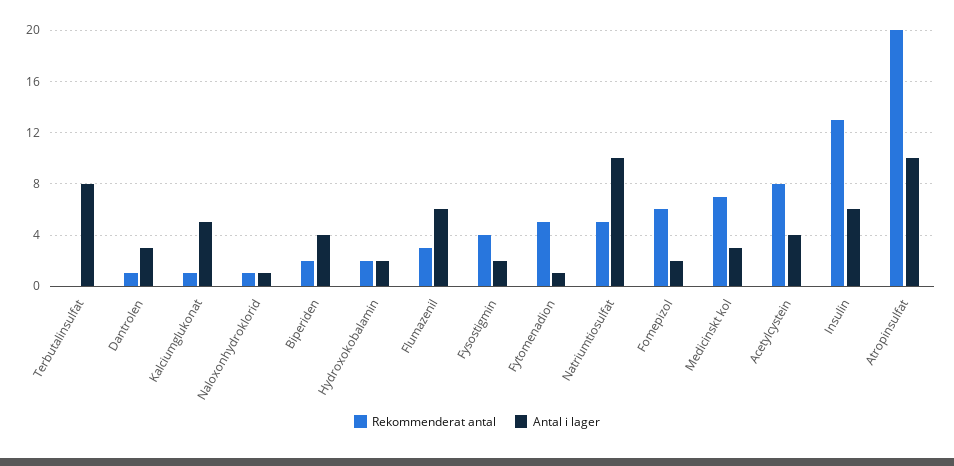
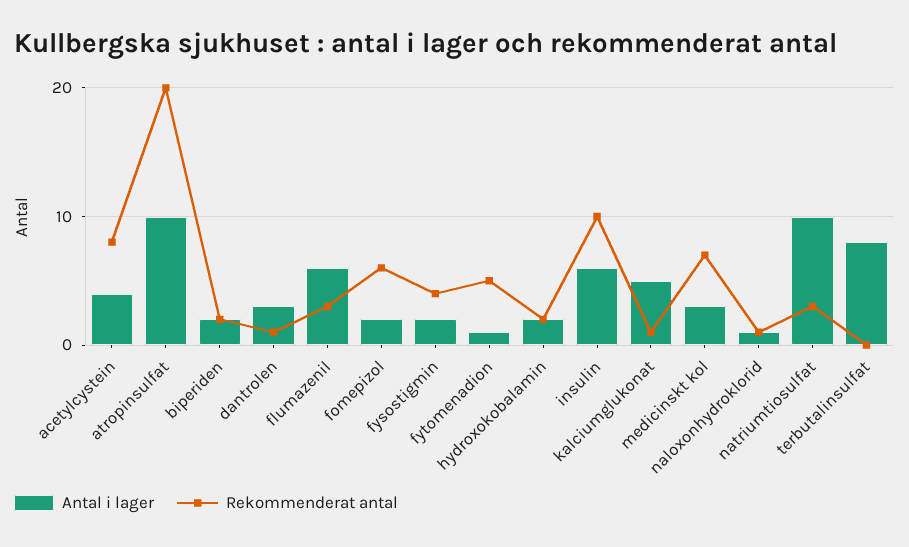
Antal i lager, Biperiden: 4 -> 2
Rekommenderat antal, Natriumtiosulfat: 5 -> 3
Rekommenderat antal, Insulin: 13 -> 10

